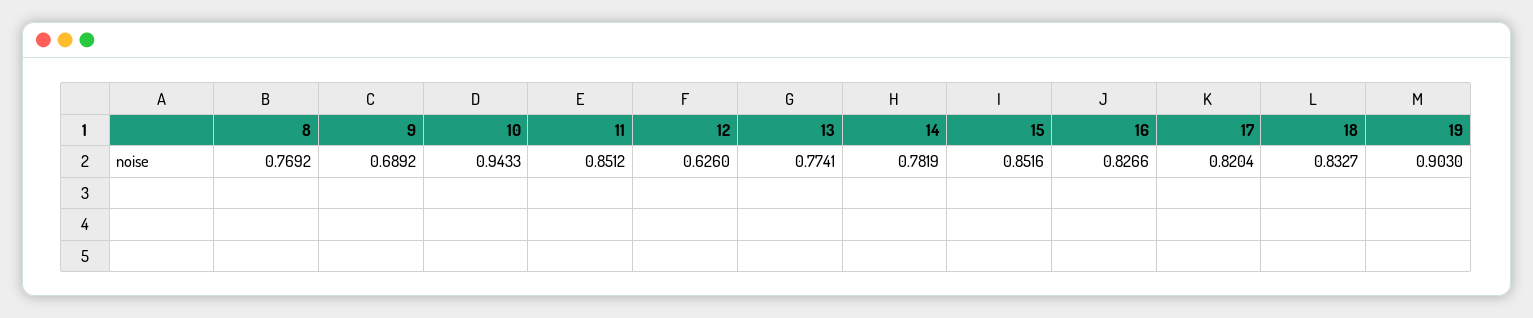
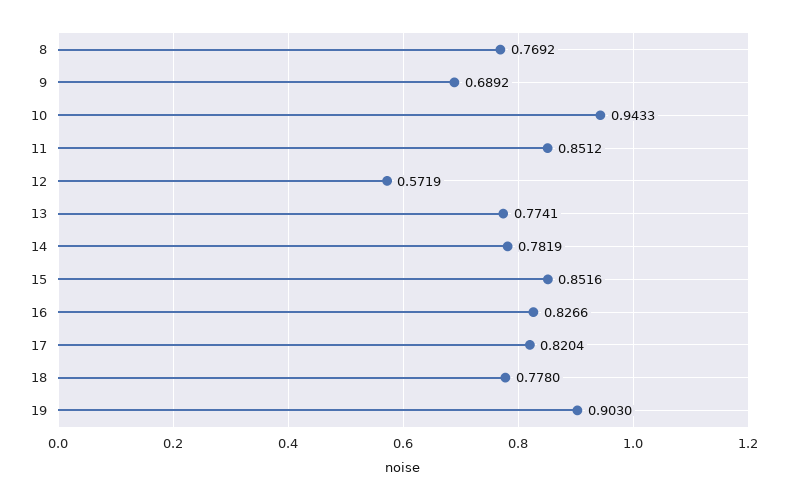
12: 0.626 -> 0.5719
18: 0.8327 -> 0.778

